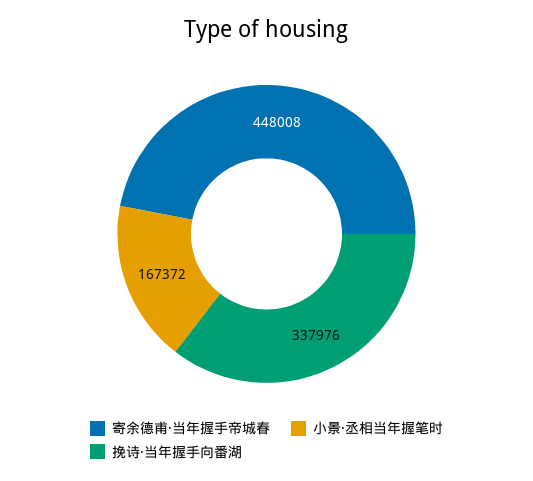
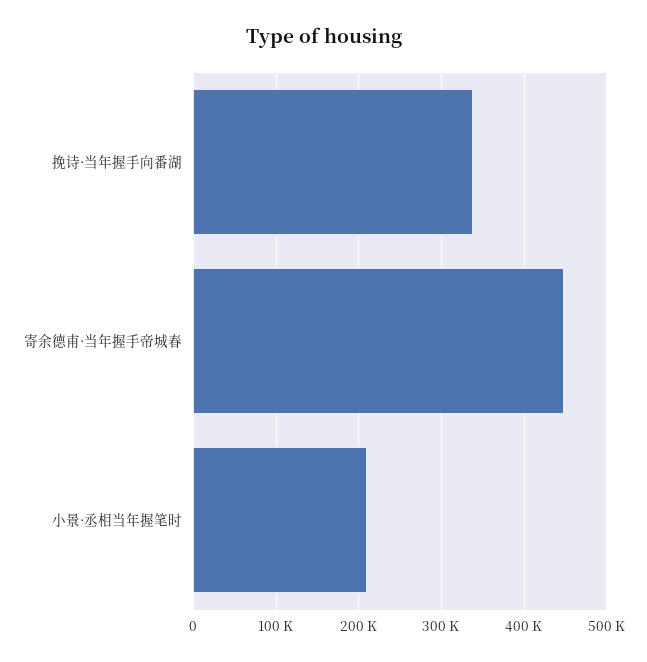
小景·丞相当年握笔时: 167372 -> 210000

